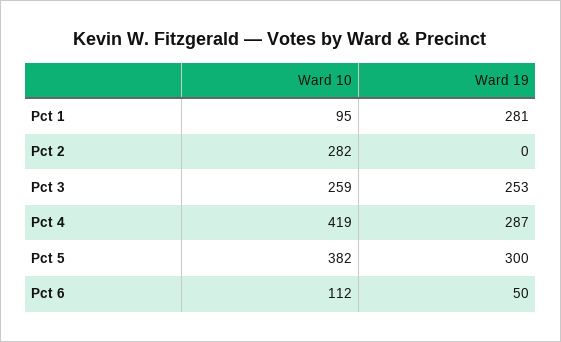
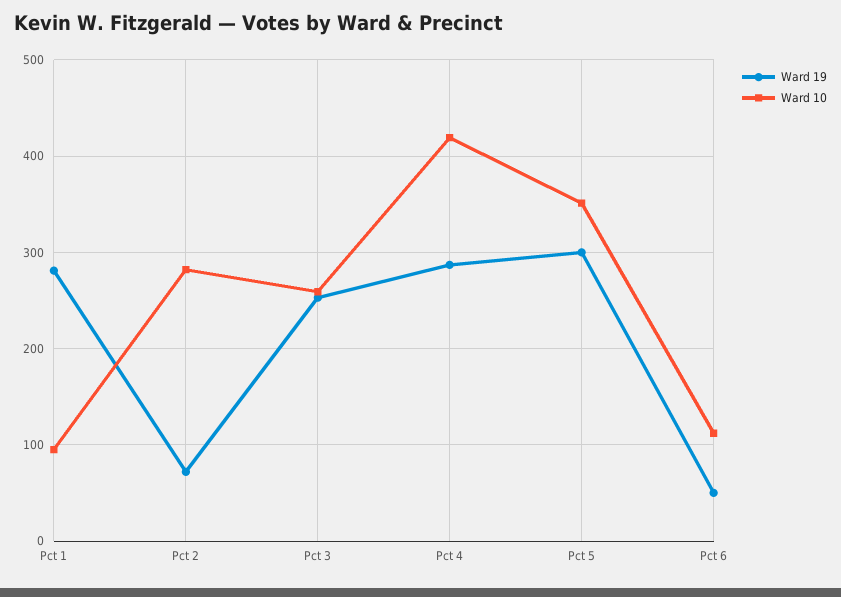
Ward 19, Pct 2: 0 -> 70
Ward 10, Pct 5: 382 -> 350

